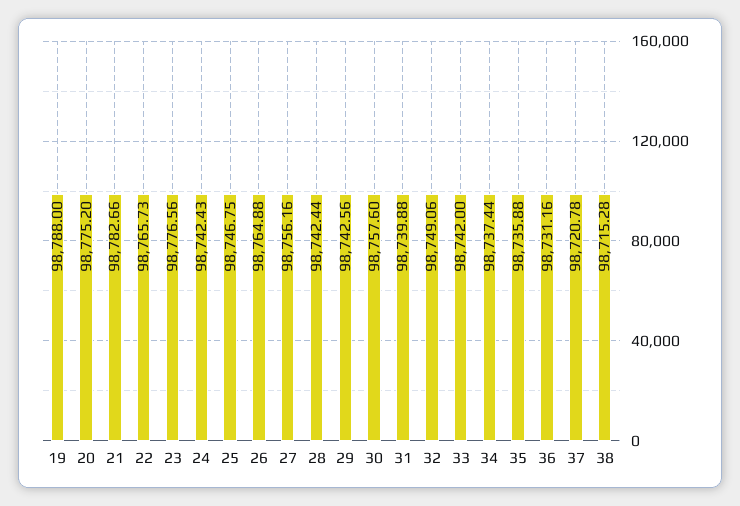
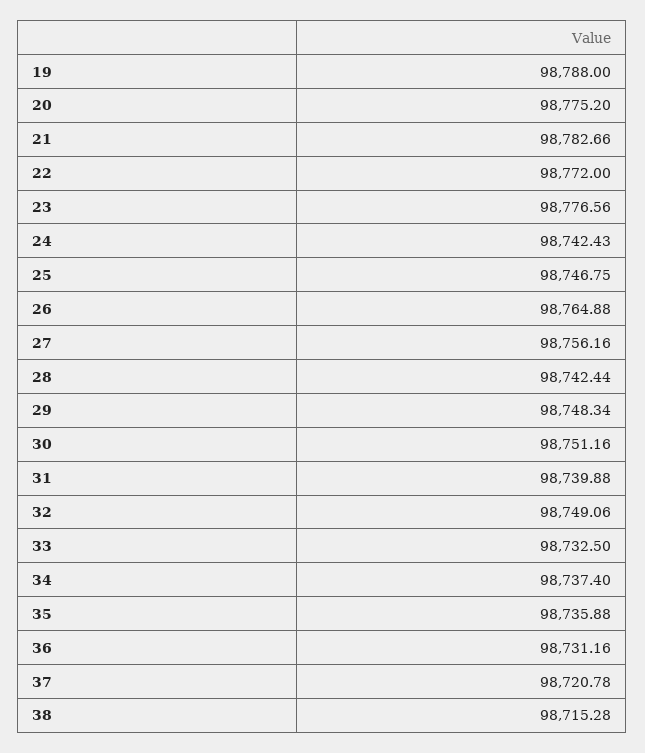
22: 98765.73 -> 98772
29: 98742.56 -> 98748.34
30: 98757.6 -> 98751.16
33: 98742 -> 98732.5
34: 98737.44 -> 98737.4

